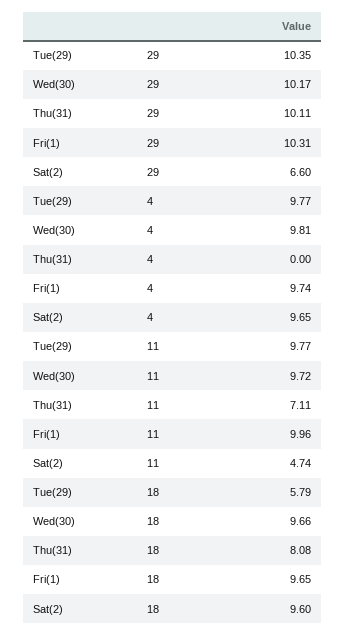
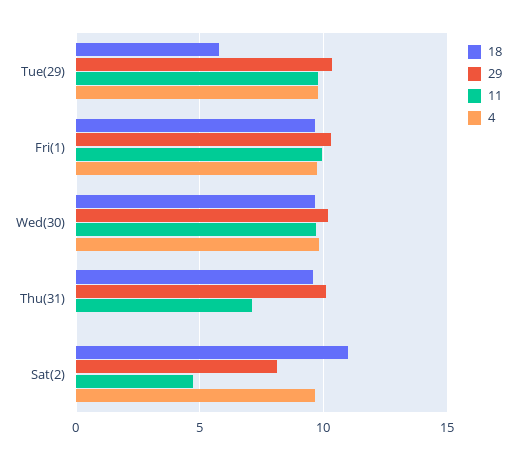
29, Sat(2): 6.6 -> 8
18, Thu(31): 8.08 -> 9.5
18, Sat(2): 9.6 -> 11

